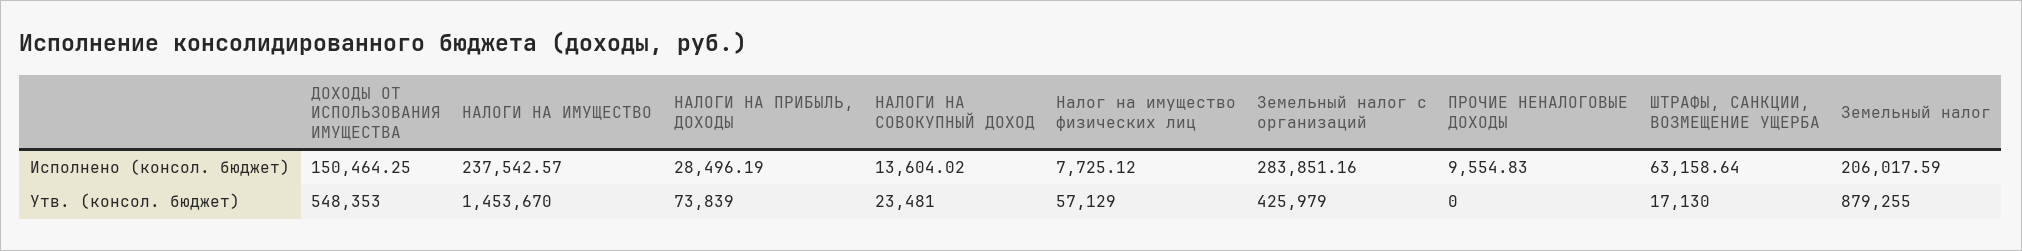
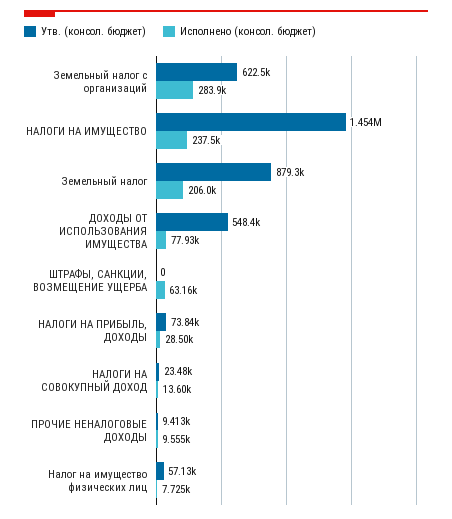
Исполнено (консол. бюджет), ДОХОДЫ ОТ ИСПОЛЬЗОВАНИЯ ИМУЩЕСТВА: 150464.25 -> 77930
Утв. (консол. бюджет), Земельный налог с организаций: 425979 -> 622500
Утв. (консол. бюджет), ПРОЧИЕ НЕНАЛОГОВЫЕ ДОХОДЫ: 0 -> 9413
Утв. (консол. бюджет), ШТРАФЫ, САНКЦИИ, ВОЗМЕЩЕНИЕ УЩЕРБА: 17130 -> 0

